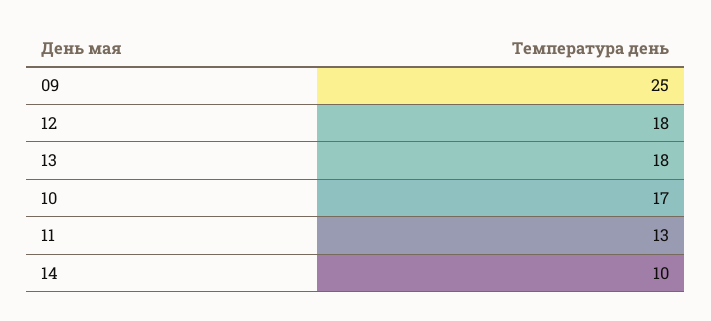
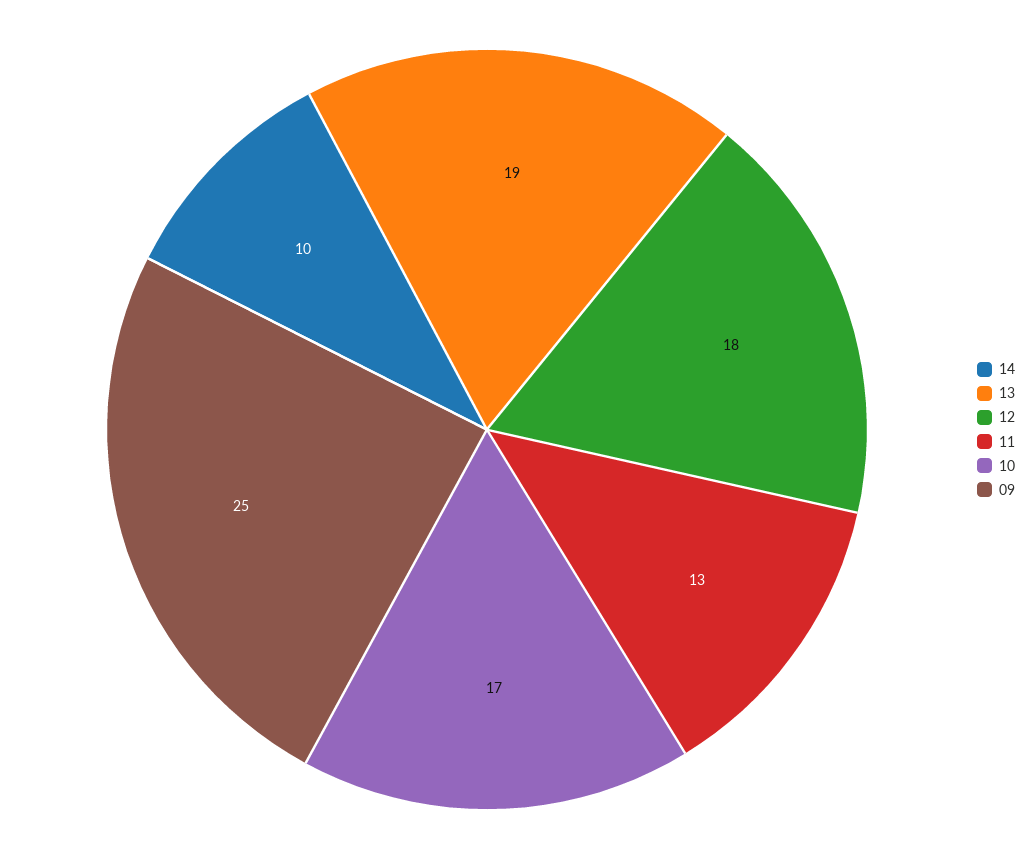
13: 18 -> 19

